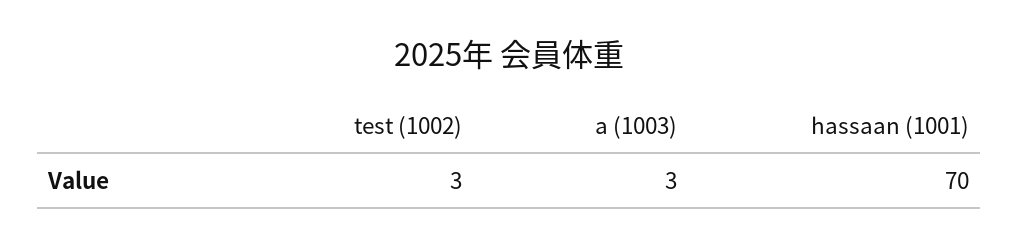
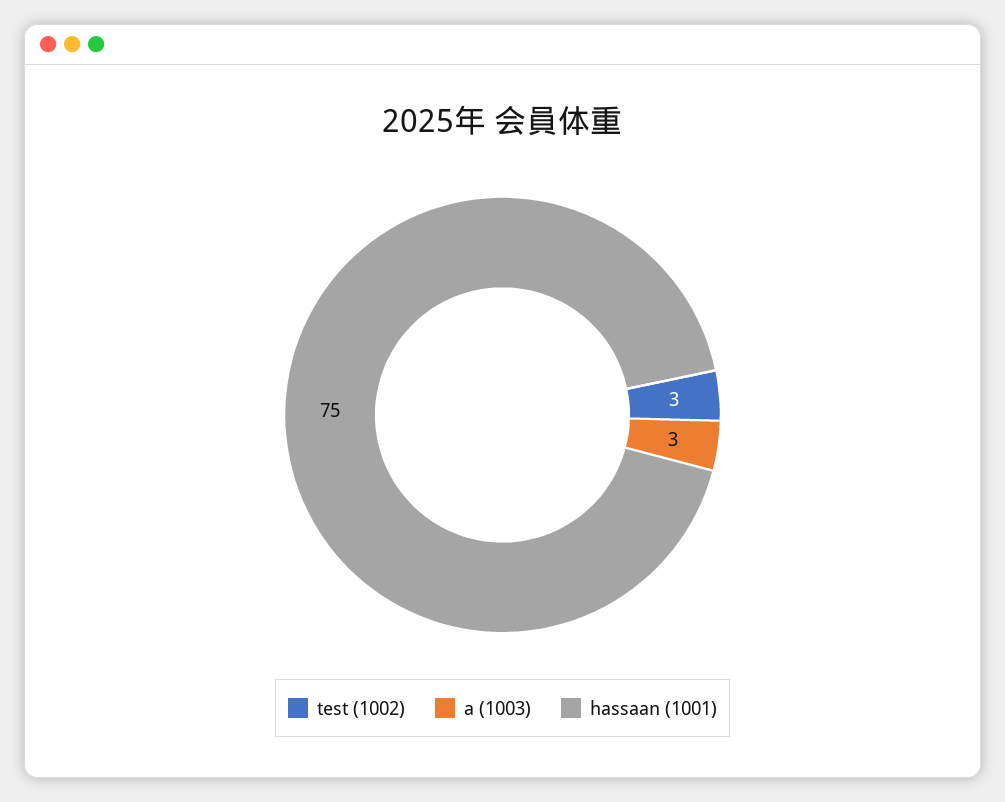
hassaan (1001): 70 -> 75

